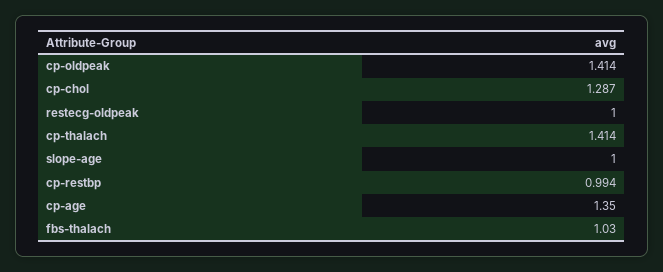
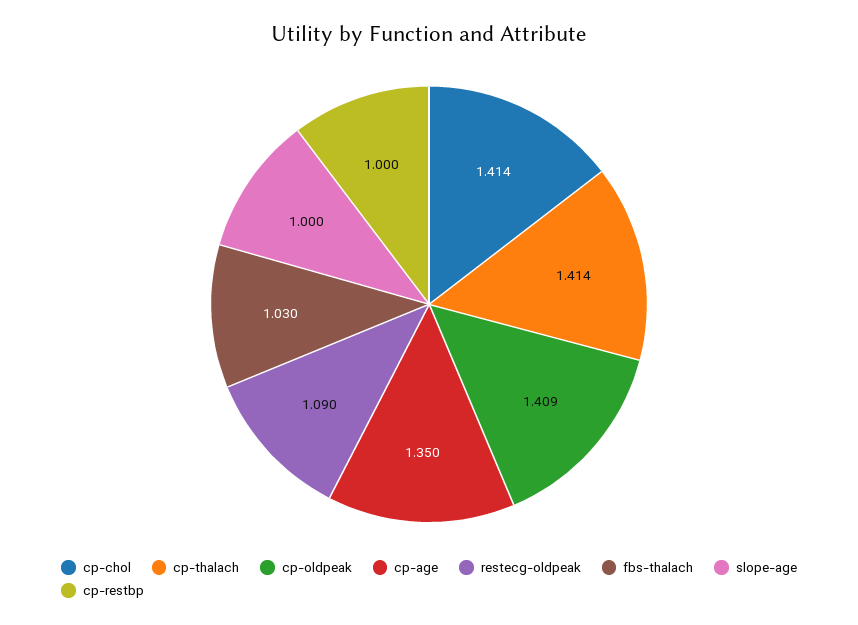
cp-oldpeak: 1.414 -> 1.409
cp-chol: 1.287 -> 1.414
restecg-oldpeak: 1 -> 1.09
cp-restbp: 0.994 -> 1

